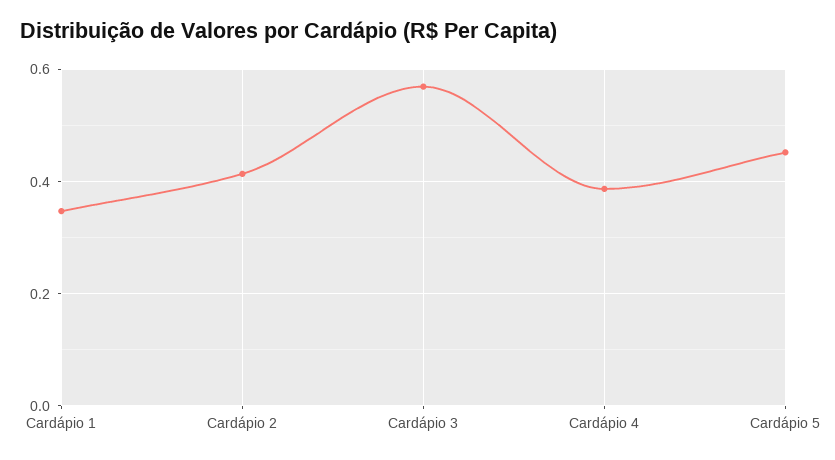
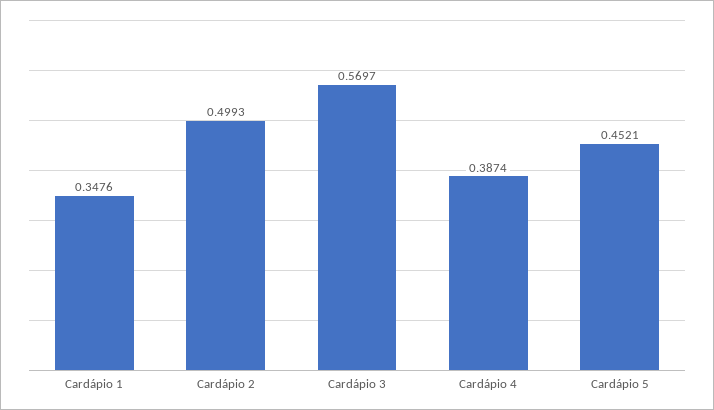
Cardápio 2: 0.42 -> 0.4993

